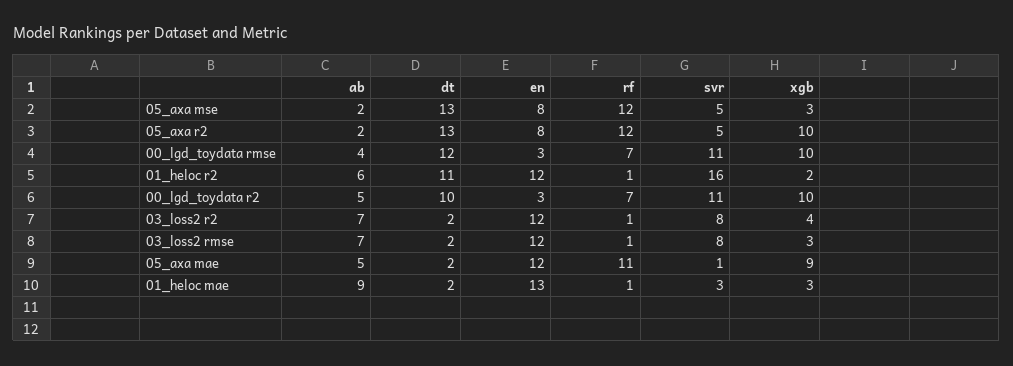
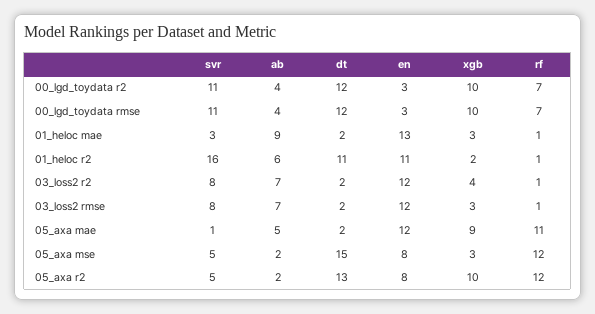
dt, 05_axa mse: 13 -> 15
en, 01_heloc r2: 12 -> 11
ab, 00_lgd_toydata r2: 5 -> 4
dt, 00_lgd_toydata r2: 10 -> 12

